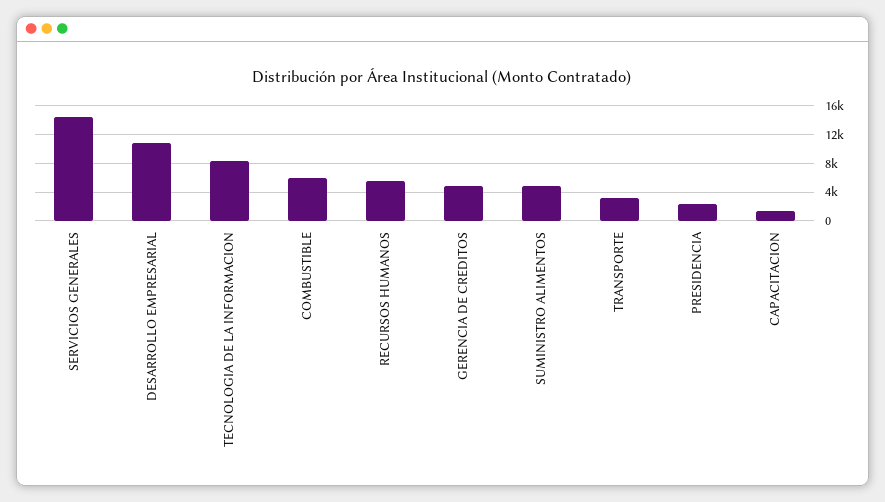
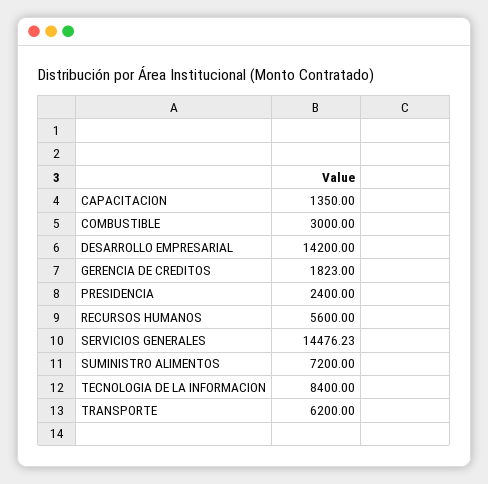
DESARROLLO EMPRESARIAL: 11000 -> 14200
COMBUSTIBLE: 6000 -> 3000
GERENCIA DE CREDITOS: 5000 -> 1823
SUMINISTRO ALIMENTOS: 5000 -> 7200
TRANSPORTE: 3000 -> 6200

